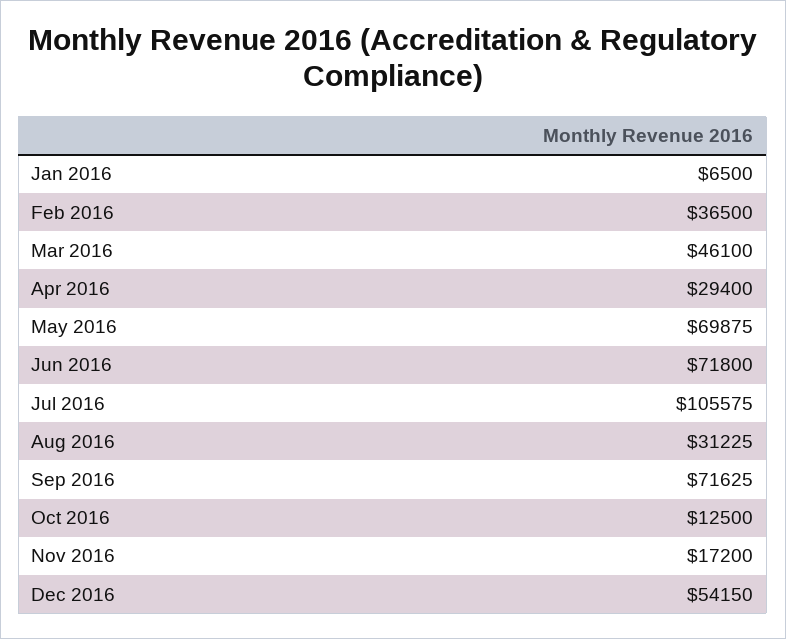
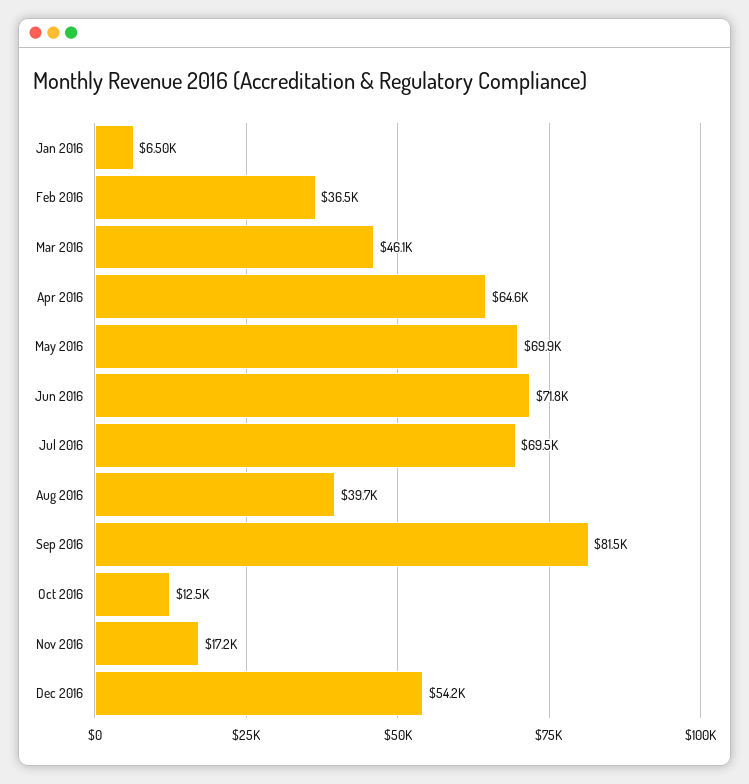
Apr 2016: 29400 -> 64600
Jul 2016: 105575 -> 69500
Aug 2016: 31225 -> 39700
Sep 2016: 71625 -> 81500

